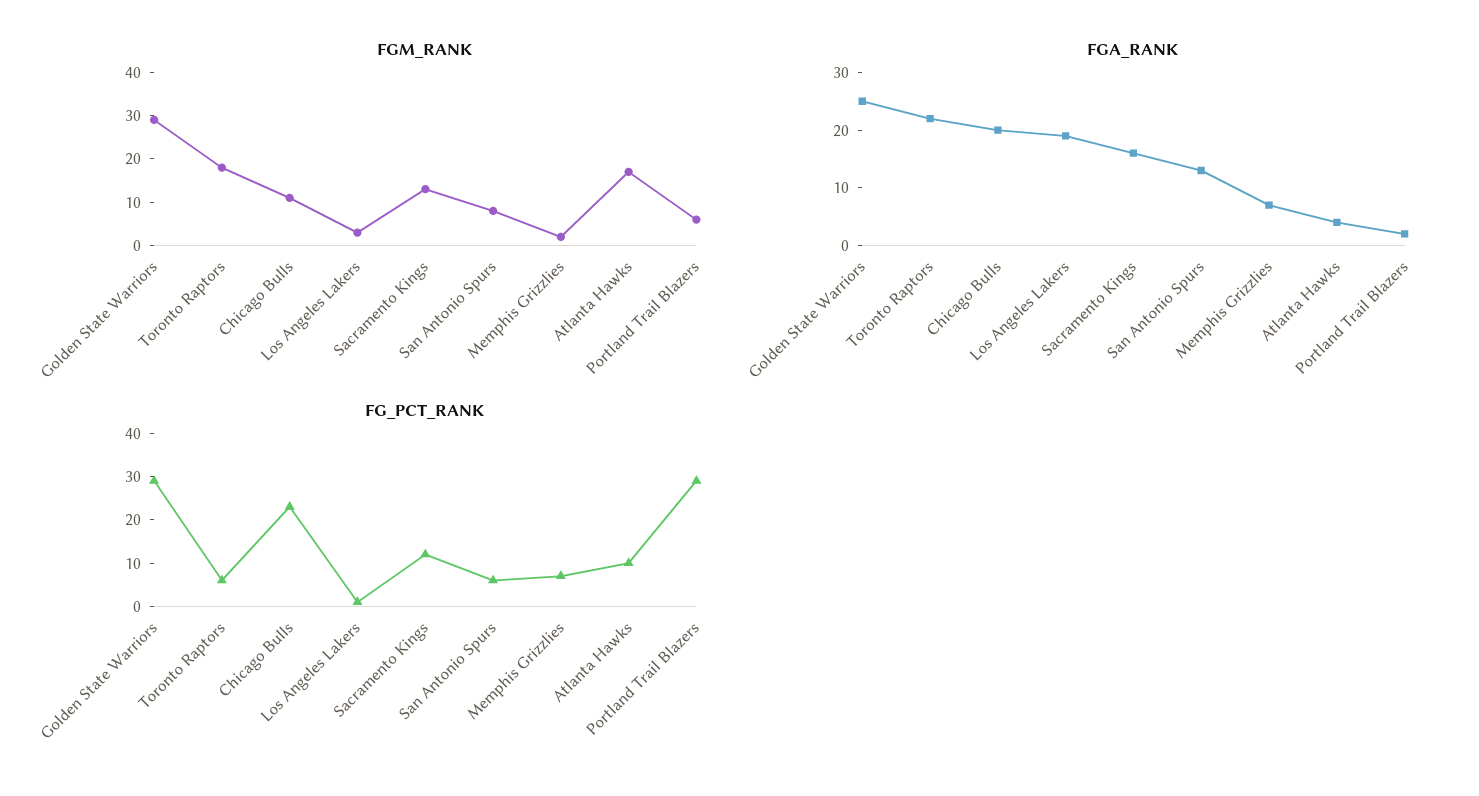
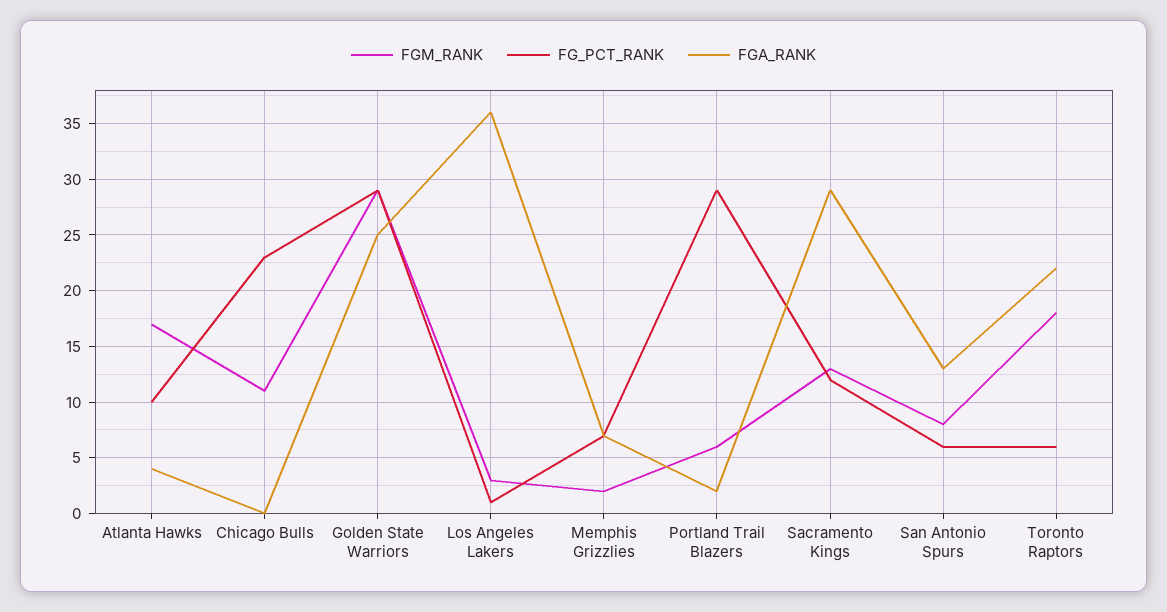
FGA_RANK, Chicago Bulls: 20 -> 0
FGA_RANK, Los Angeles Lakers: 20 -> 36
FGA_RANK, Sacramento Kings: 15 -> 29

